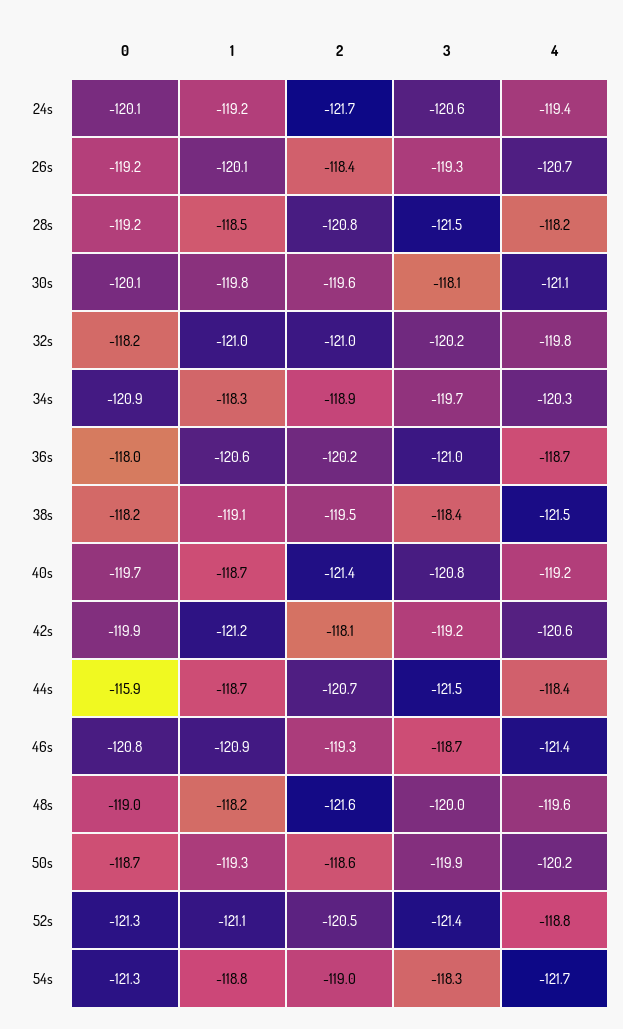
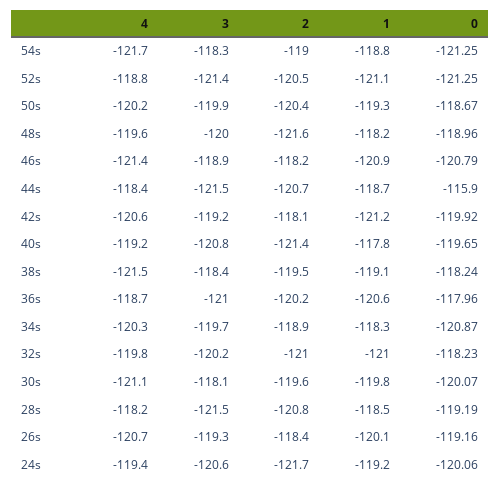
1, 40s: -118.7 -> -117.8
2, 46s: -119.3 -> -118.2
3, 46s: -118.7 -> -118.9
2, 50s: -118.6 -> -120.4

